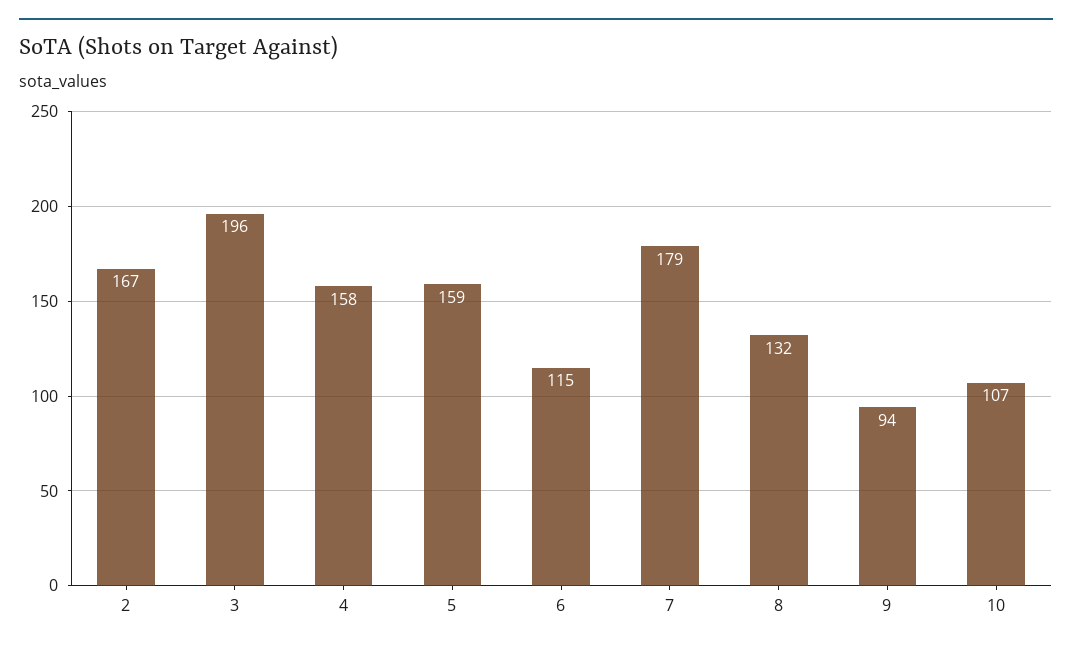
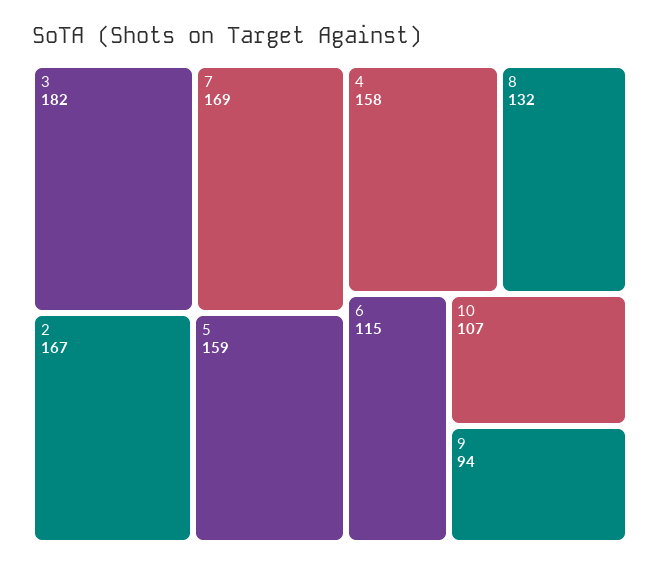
3: 196 -> 182
7: 179 -> 169

